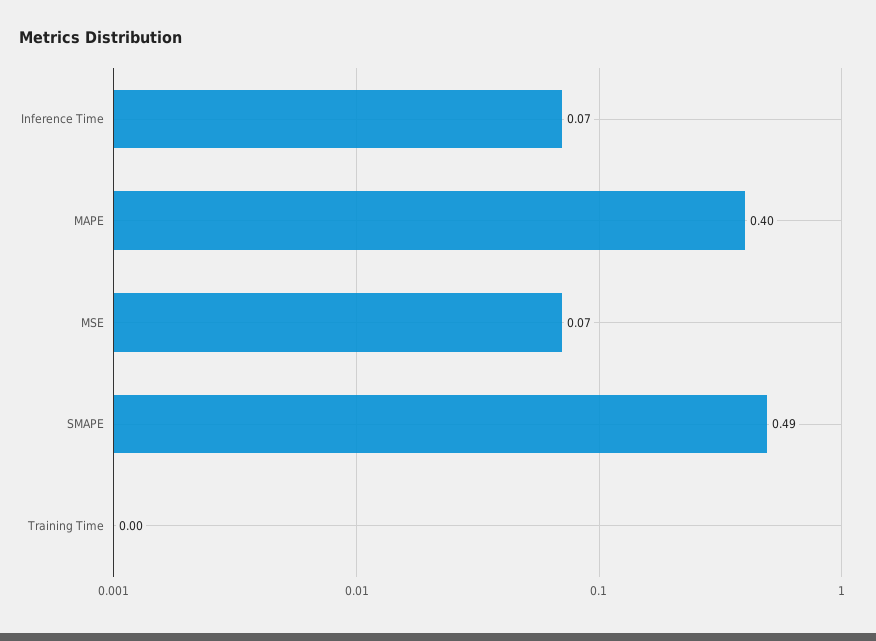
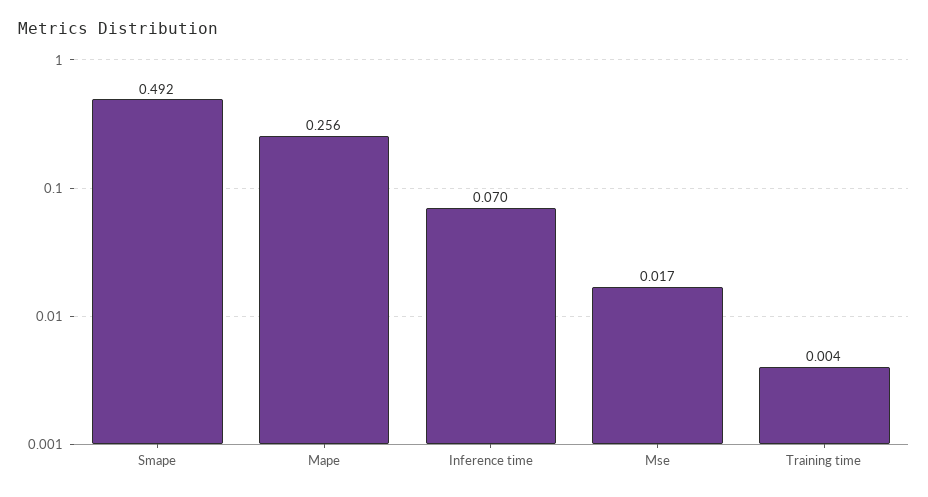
MAPE: 0.4 -> 0.256
MSE: 0.07 -> 0.017

